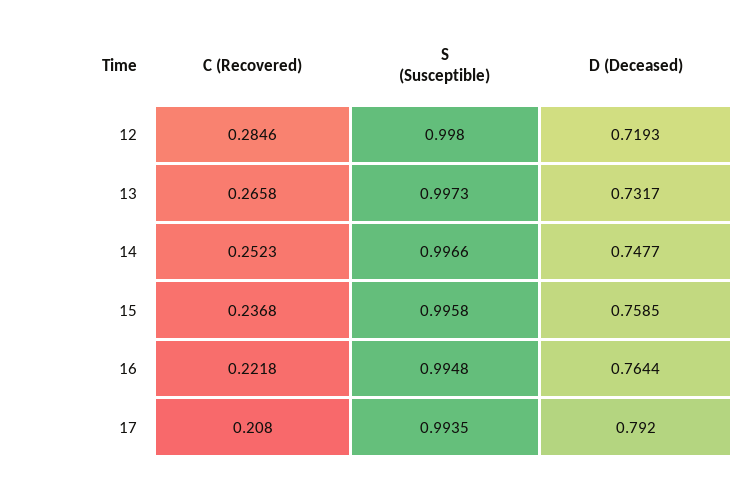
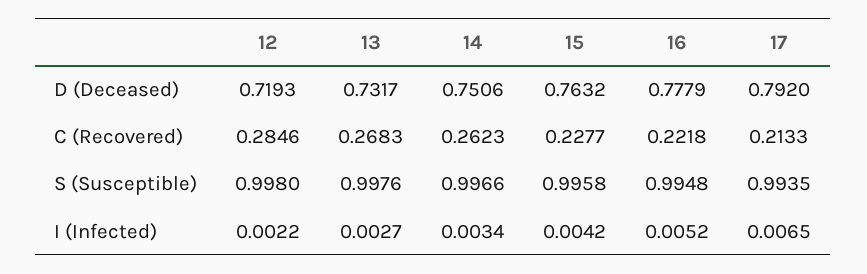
C (Recovered), 13: 0.2658 -> 0.2683
S (Susceptible), 13: 0.9973 -> 0.9976
C (Recovered), 14: 0.2523 -> 0.2623
D (Deceased), 14: 0.7477 -> 0.7506
C (Recovered), 15: 0.2368 -> 0.2277
D (Deceased), 15: 0.7585 -> 0.7632
D (Deceased), 16: 0.7644 -> 0.7779
C (Recovered), 17: 0.208 -> 0.2133
I (Infected), 12: none -> 0.0022
I (Infected), 13: none -> 0.0027
I (Infected), 14: none -> 0.0034
I (Infected), 15: none -> 0.0042
I (Infected), 16: none -> 0.0052
I (Infected), 17: none -> 0.0065

